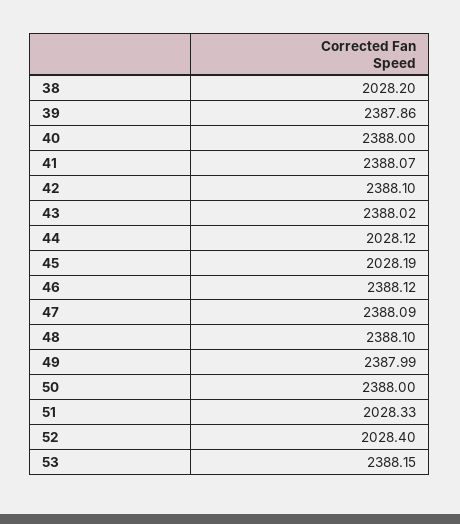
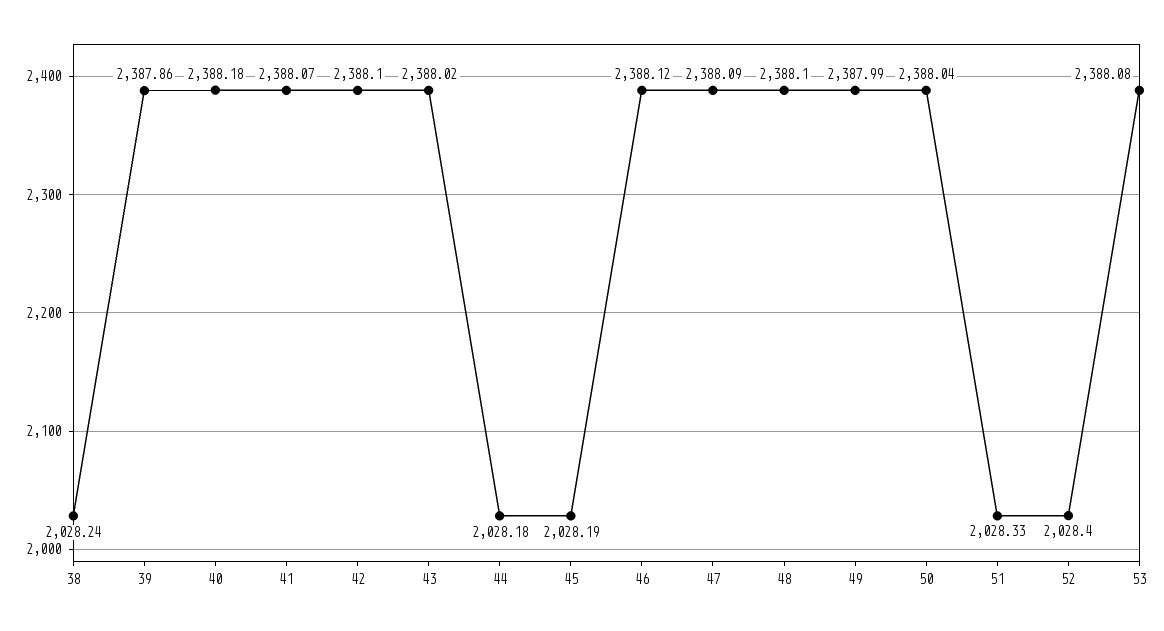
38: 2028.2 -> 2028.24
40: 2388 -> 2388.18
44: 2028.12 -> 2028.18
50: 2388 -> 2388.04
53: 2388.15 -> 2388.08

